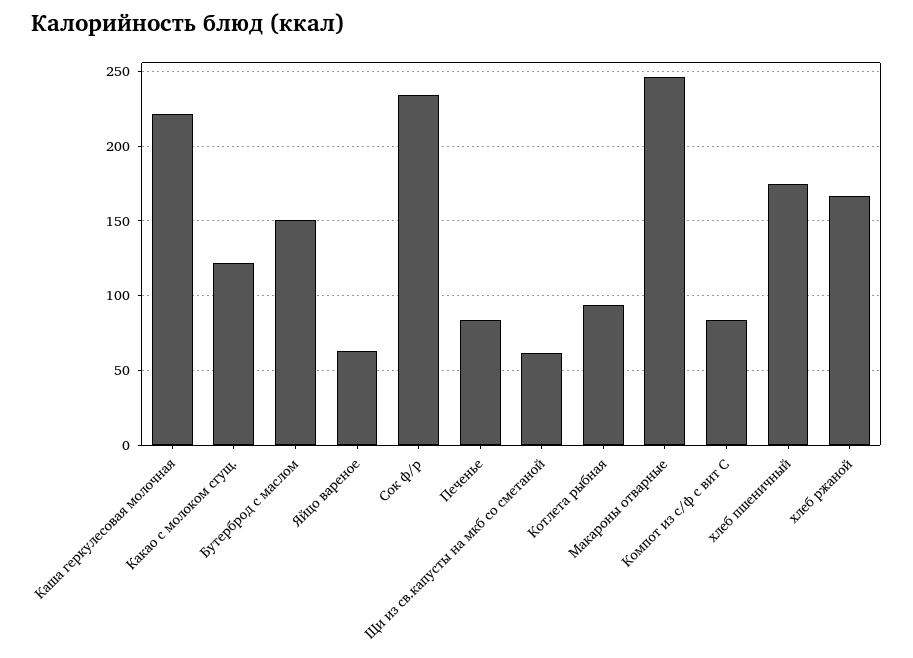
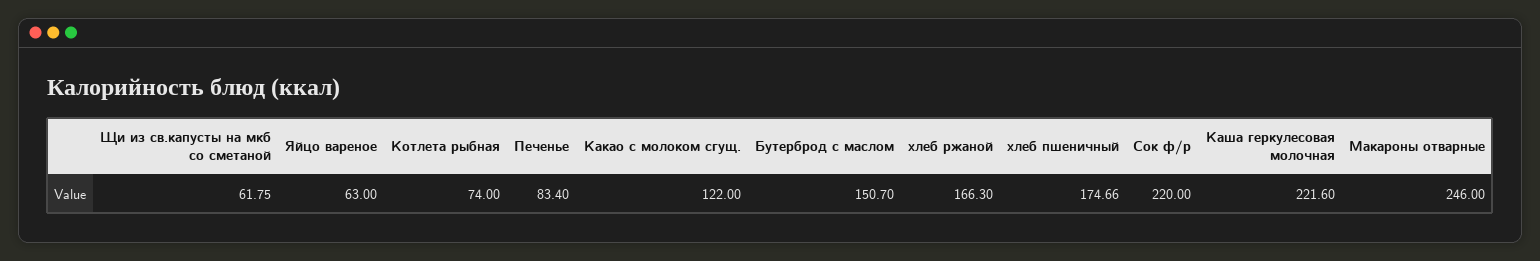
Сок ф/р: 235 -> 220
Котлета рыбная: 95 -> 74
Компот из с/ф с вит С: 85 -> none

